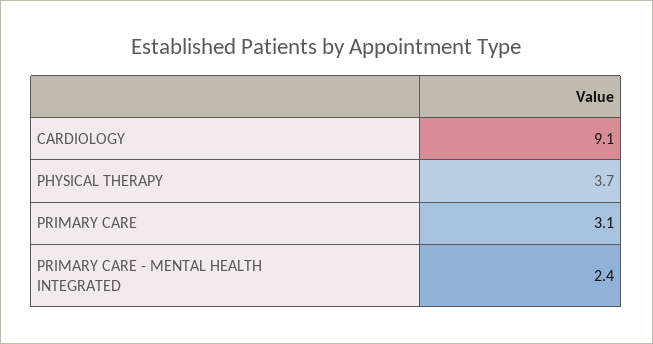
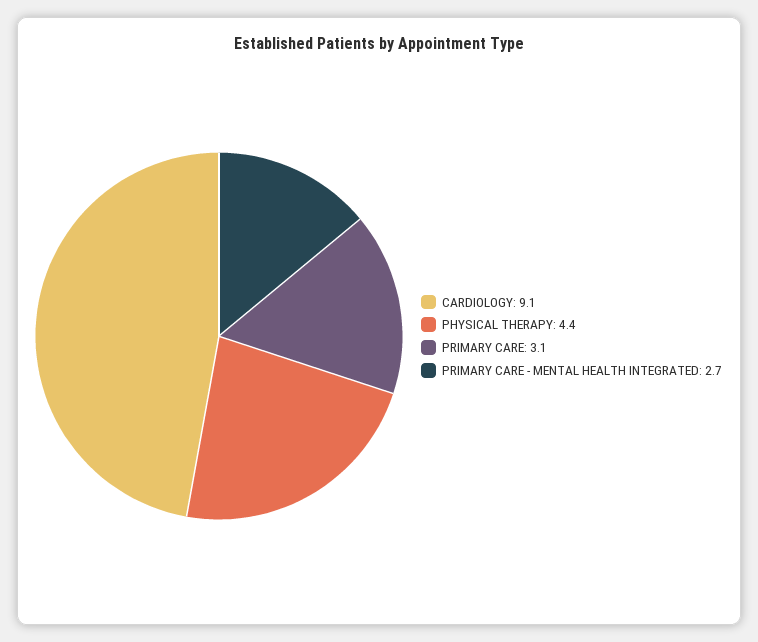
PHYSICAL THERAPY: 3.7 -> 4.4
PRIMARY CARE - MENTAL HEALTH INTEGRATED: 2.4 -> 2.7

